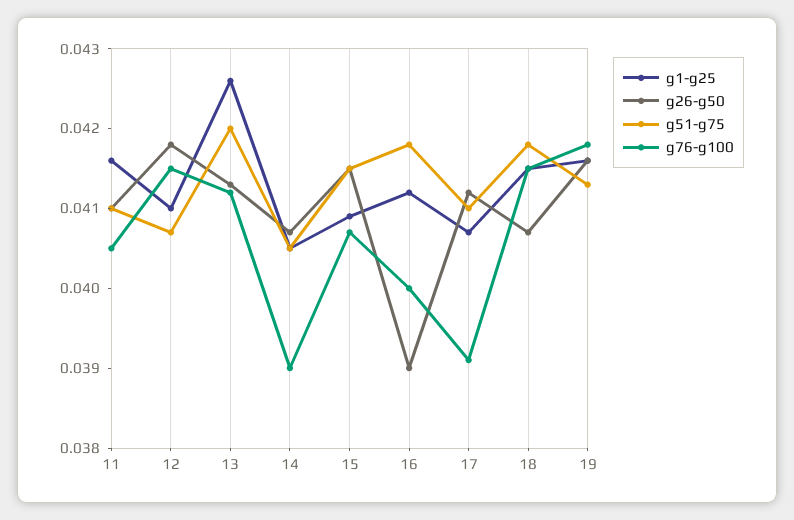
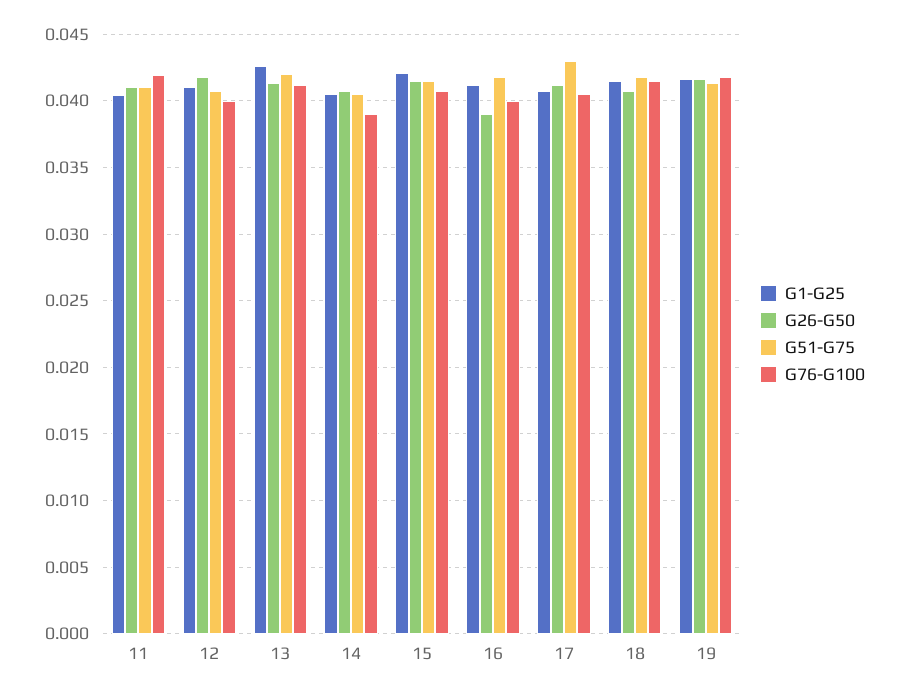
g1-g25, 11: 0.0415 -> 0.0405
g76-g100, 11: 0.0405 -> 0.042
g76-g100, 12: 0.0415 -> 0.04
g1-g25, 15: 0.041 -> 0.042
g51-g75, 17: 0.041 -> 0.043
g76-g100, 17: 0.039 -> 0.0405

